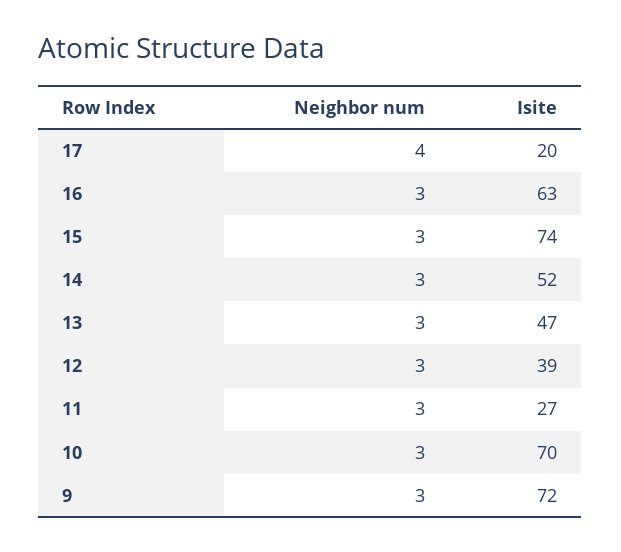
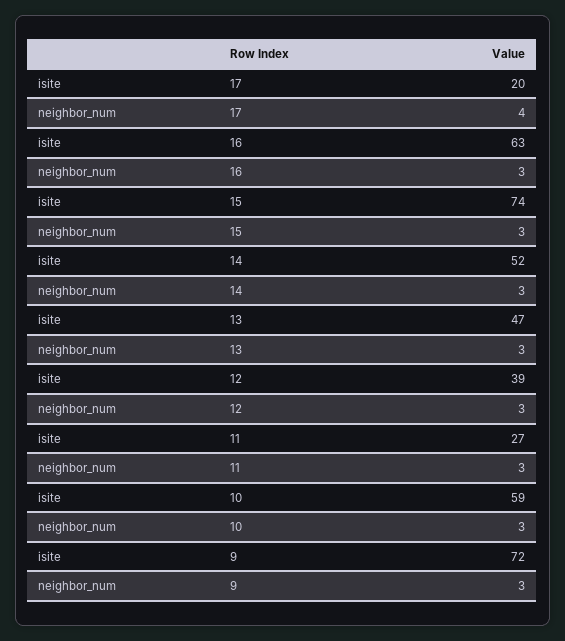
Isite, 10: 70 -> 59

